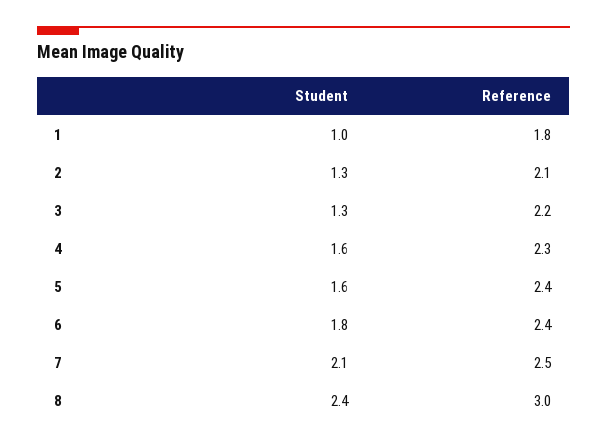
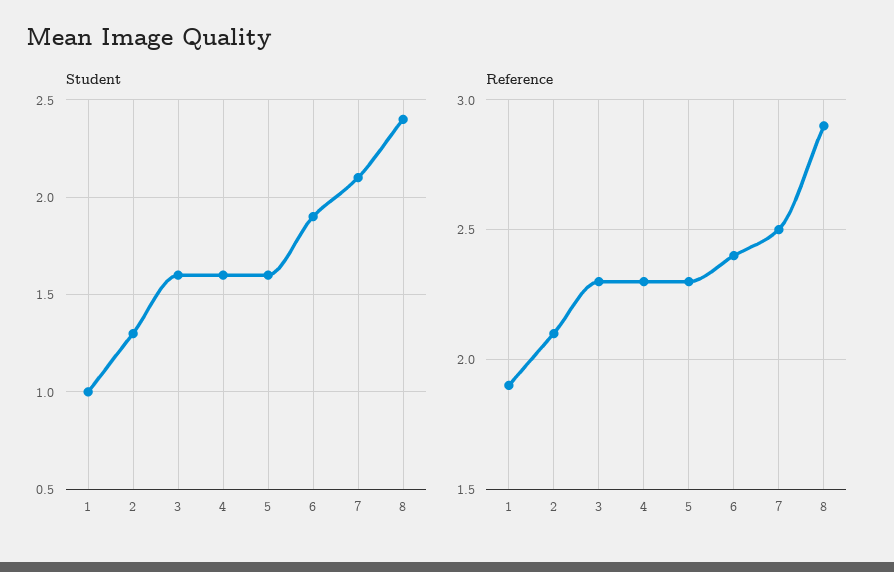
Reference, 1: 1.8 -> 1.9
Student, 3: 1.3 -> 1.6
Reference, 3: 2.2 -> 2.3
Reference, 5: 2.4 -> 2.3
Student, 6: 1.8 -> 1.9
Reference, 8: 3 -> 2.9

